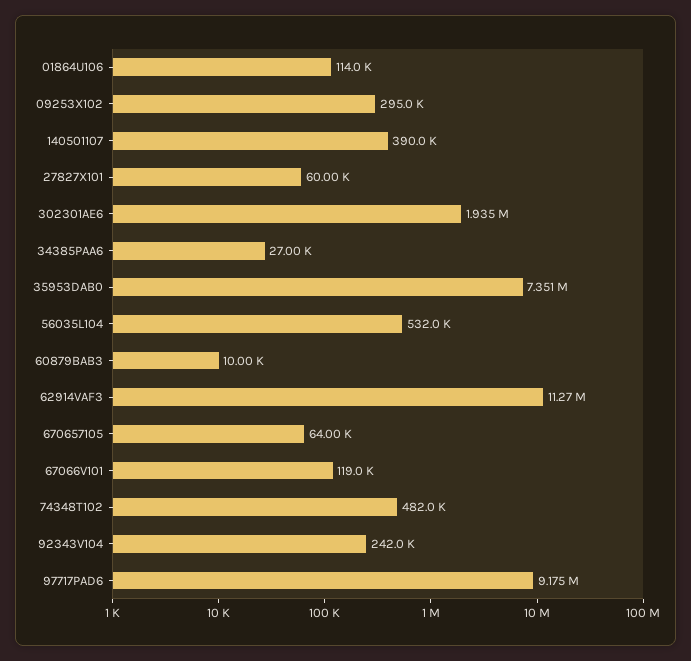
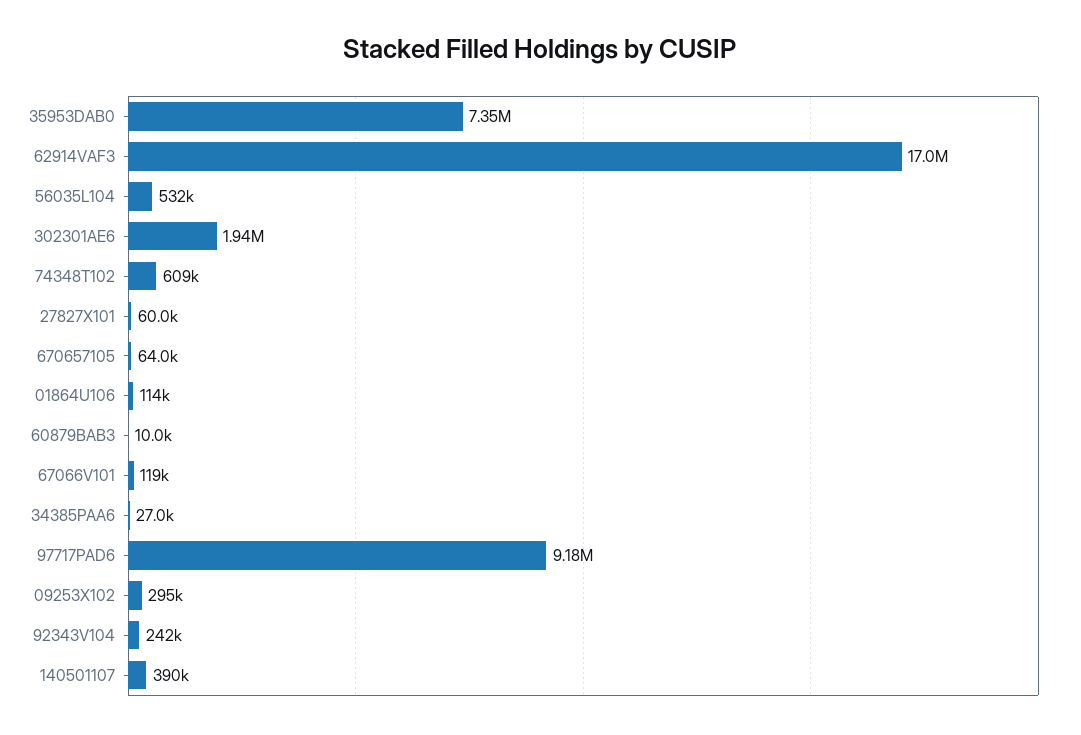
62914VAF3: 11270000 -> 17000000
74348T102: 482000 -> 609000

